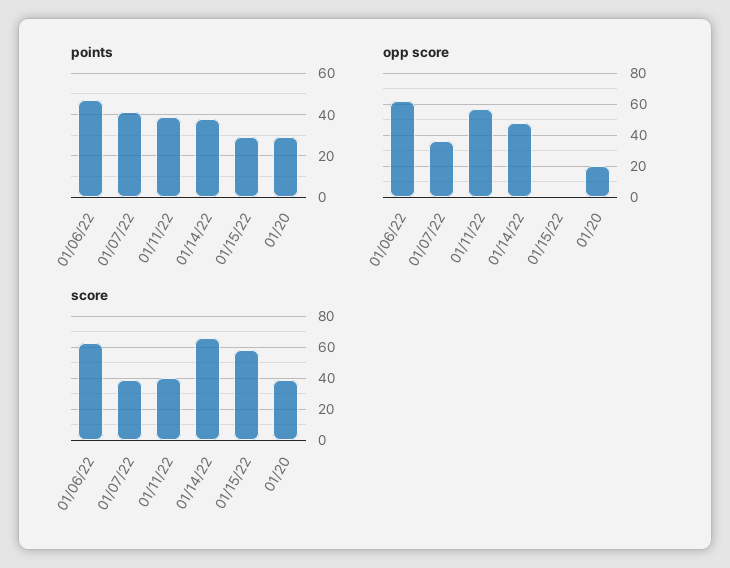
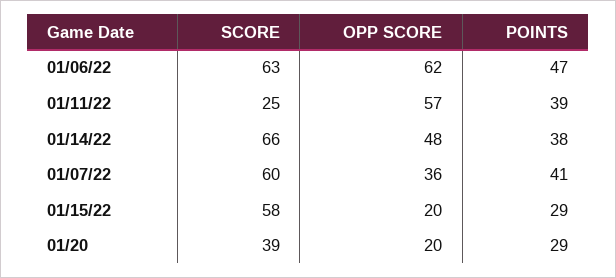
opp score, 01/15/22: 0 -> 20
score, 01/07/22: 40 -> 60
score, 01/11/22: 40 -> 25

